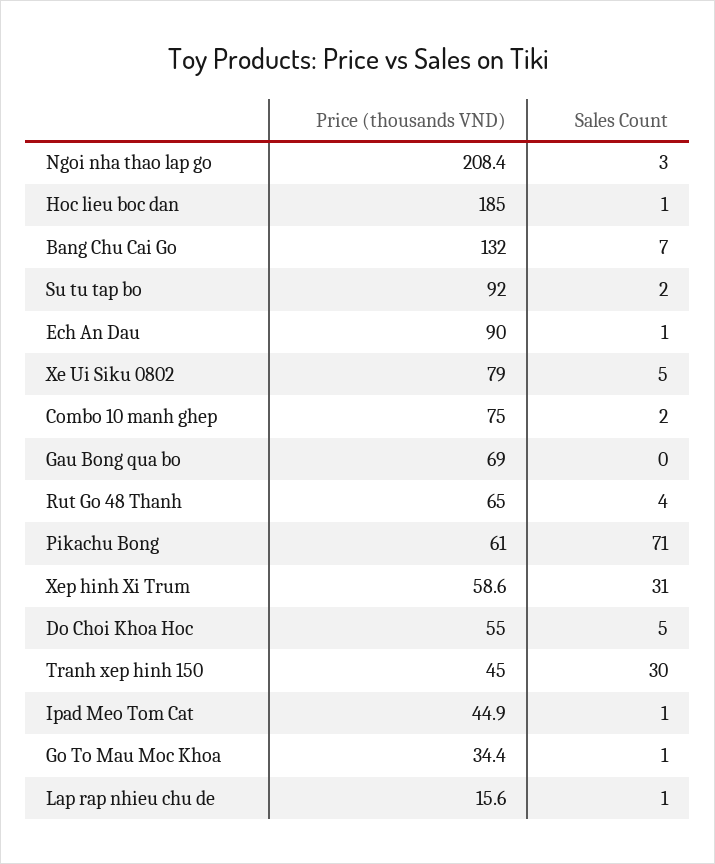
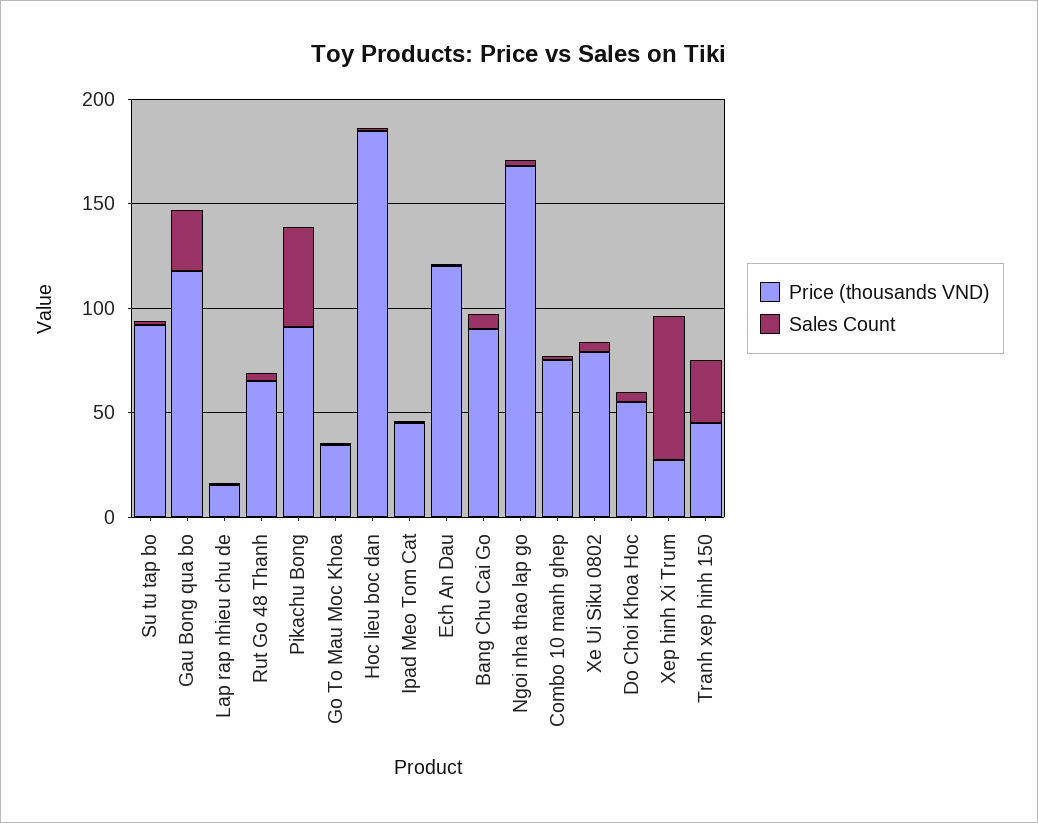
Price (thousands VND), Ngoi nha thao lap go: 208.4 -> 170
Price (thousands VND), Bang Chu Cai Go: 132 -> 90
Price (thousands VND), Ech An Dau: 90 -> 120
Price (thousands VND), Gau Bong qua bo: 69 -> 120
Sales Count, Gau Bong qua bo: 0 -> 30
Price (thousands VND), Pikachu Bong: 61 -> 90
Sales Count, Pikachu Bong: 71 -> 50
Price (thousands VND), Xep hinh Xi Trum: 58.6 -> 30
Sales Count, Xep hinh Xi Trum: 31 -> 70

